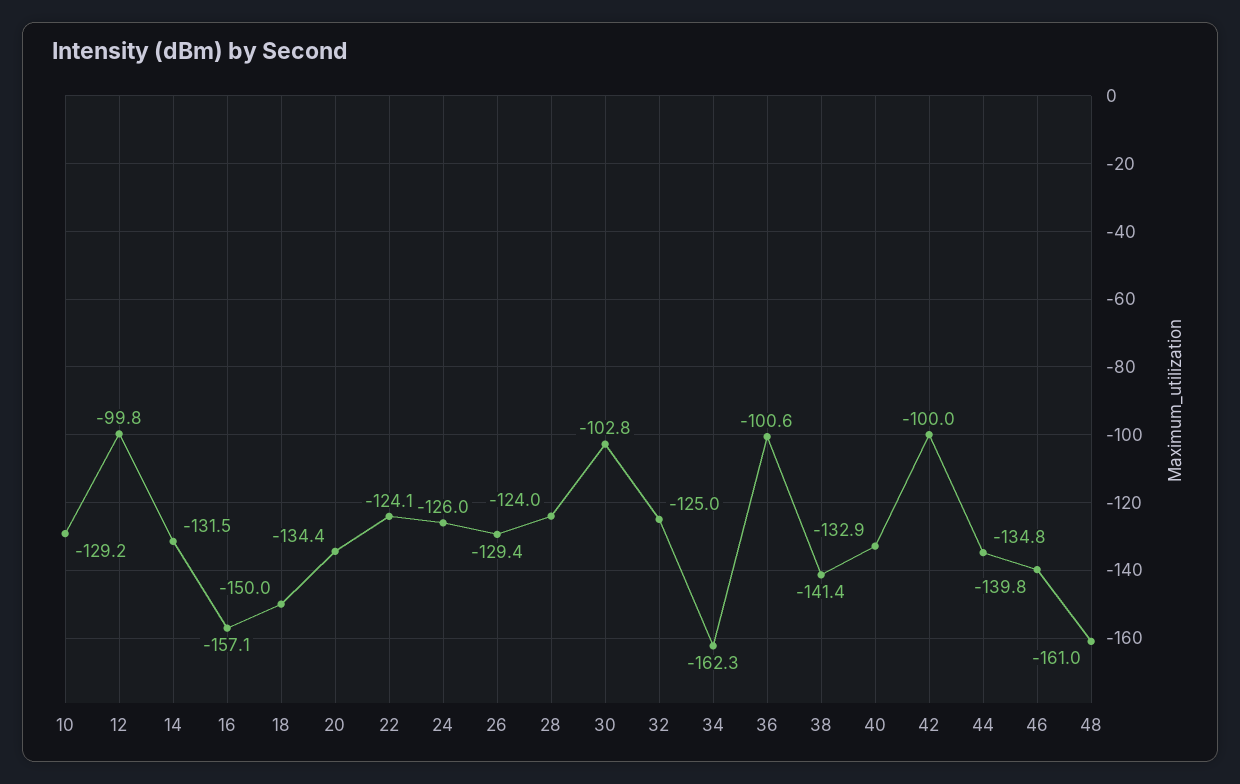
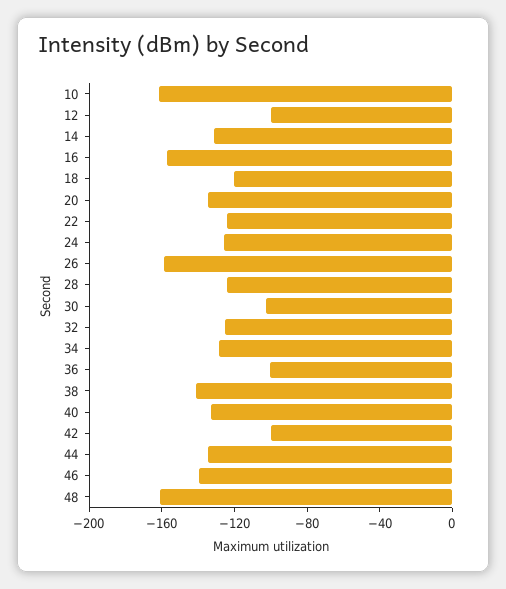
10: -129.2 -> -160
18: -150 -> -120
26: -129.4 -> -160
34: -162.3 -> -130

